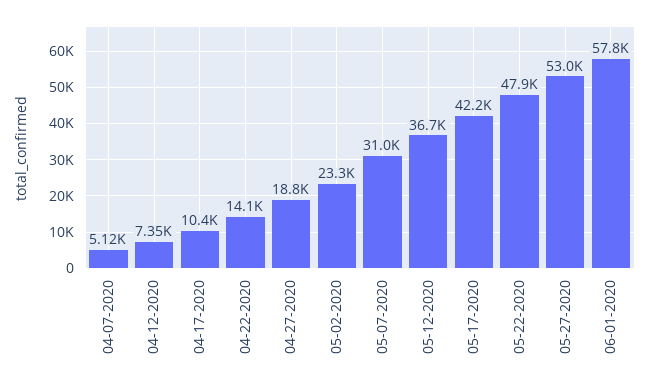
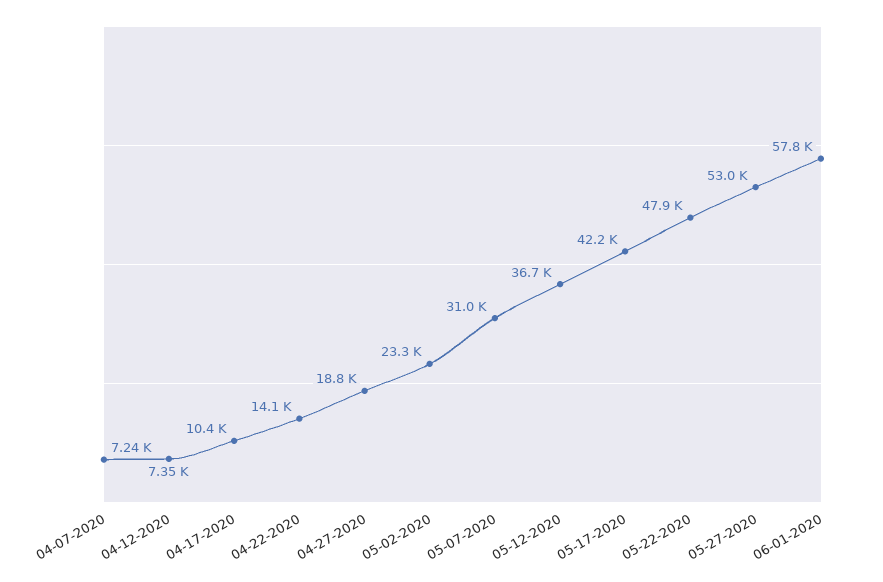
04-07-2020: 5120 -> 7240

